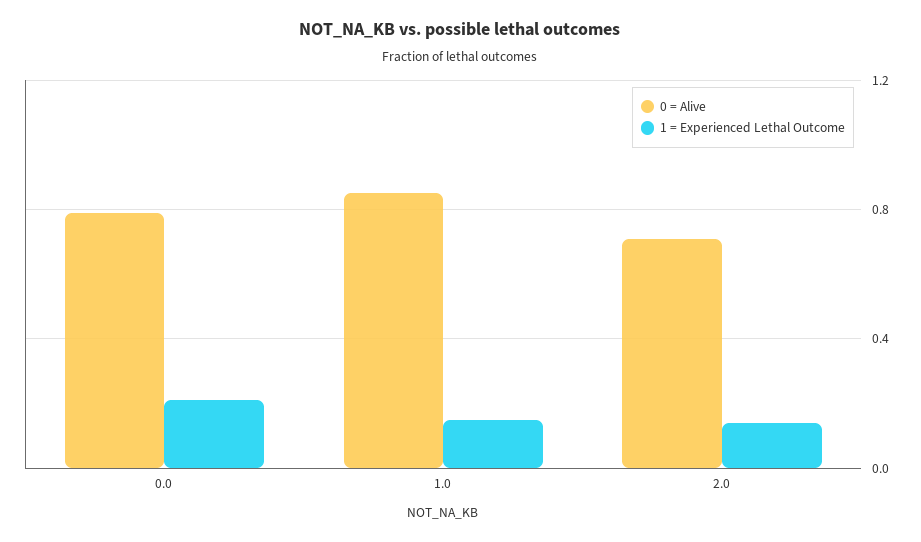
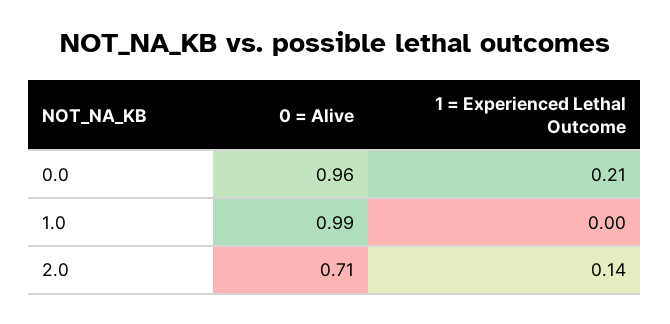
0 = Alive, 0.0: 0.8 -> 0.96
0 = Alive, 1.0: 0.85 -> 0.99
1 = Experienced Lethal Outcome, 1.0: 0.15 -> 0

